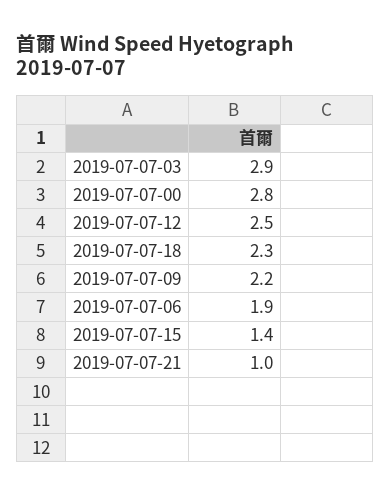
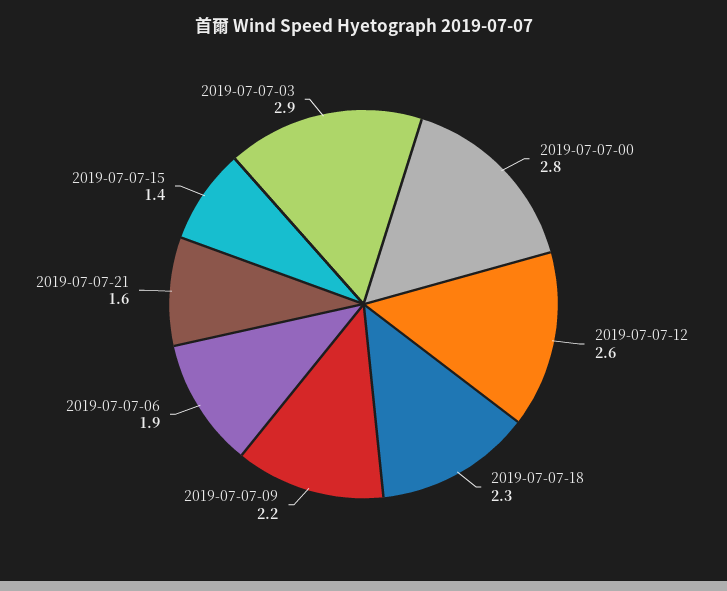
2019-07-07-12: 2.5 -> 2.6
2019-07-07-21: 1 -> 1.6

